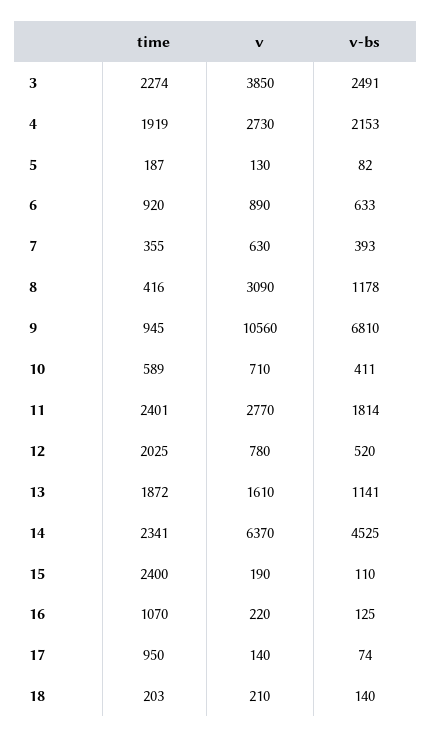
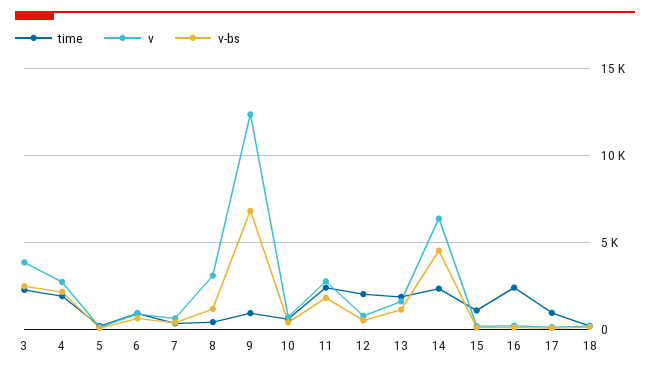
v, 9: 10560 -> 12500
time, 15: 2400 -> 1000
time, 16: 1070 -> 2500

